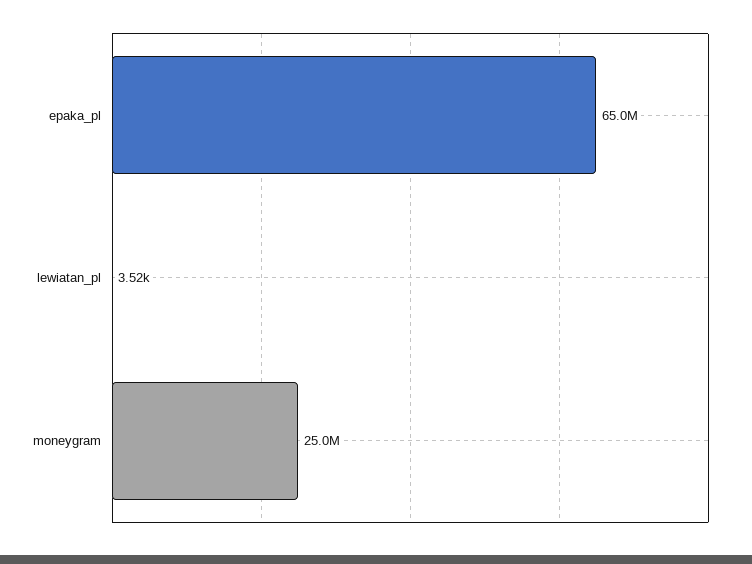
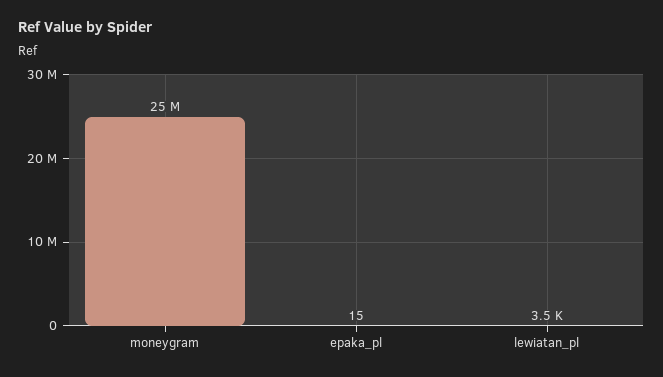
epaka_pl: 65000000 -> 15

